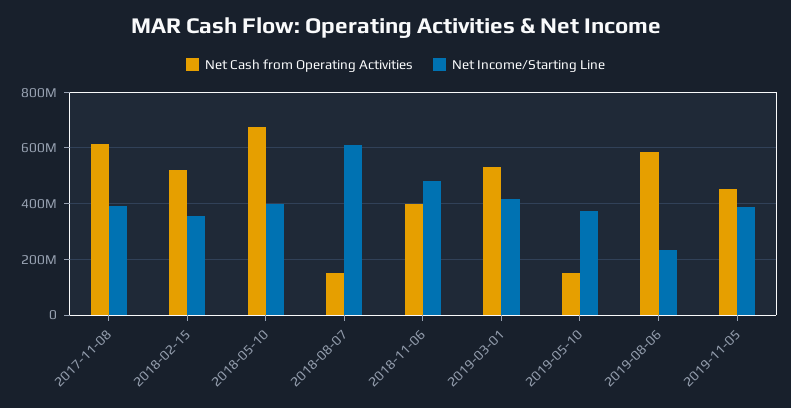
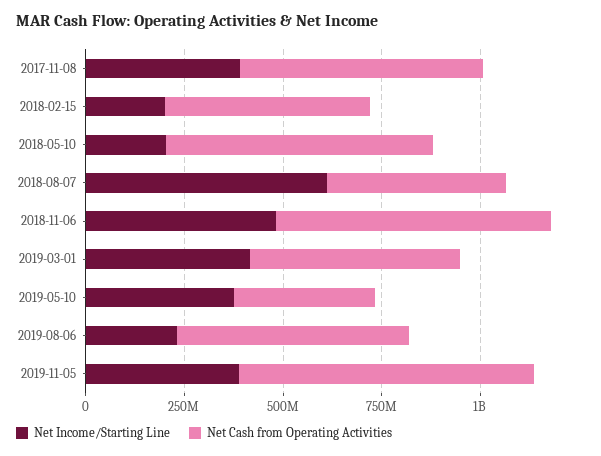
Net Income/Starting Line, 2018-02-15: 350000000 -> 200000000
Net Income/Starting Line, 2018-05-10: 400000000 -> 200000000
Net Cash from Operating Activities, 2018-08-07: 150000000 -> 450000000
Net Cash from Operating Activities, 2018-11-06: 400000000 -> 700000000
Net Cash from Operating Activities, 2019-05-10: 150000000 -> 350000000
Net Cash from Operating Activities, 2019-11-05: 450000000 -> 750000000

